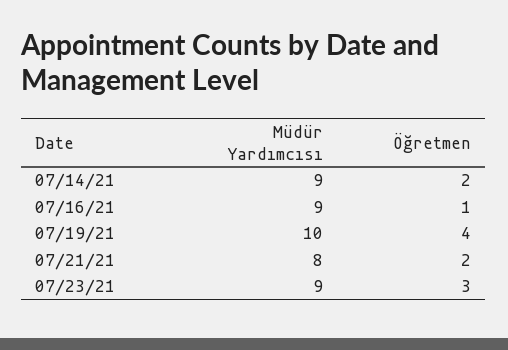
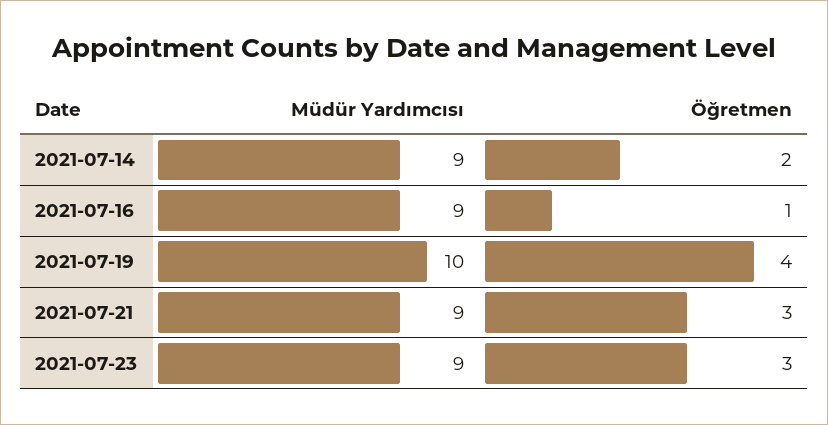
Müdür Yardımcısı, 07/21/21: 8 -> 9
Öğretmen, 07/21/21: 2 -> 3

